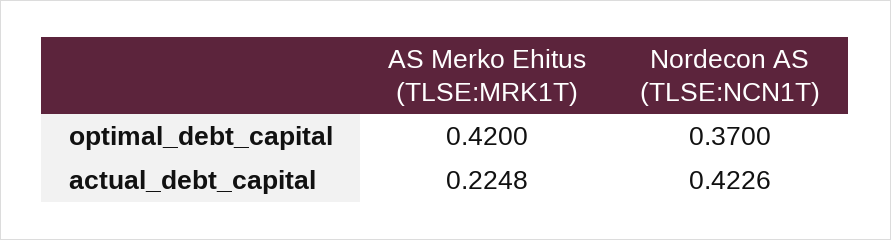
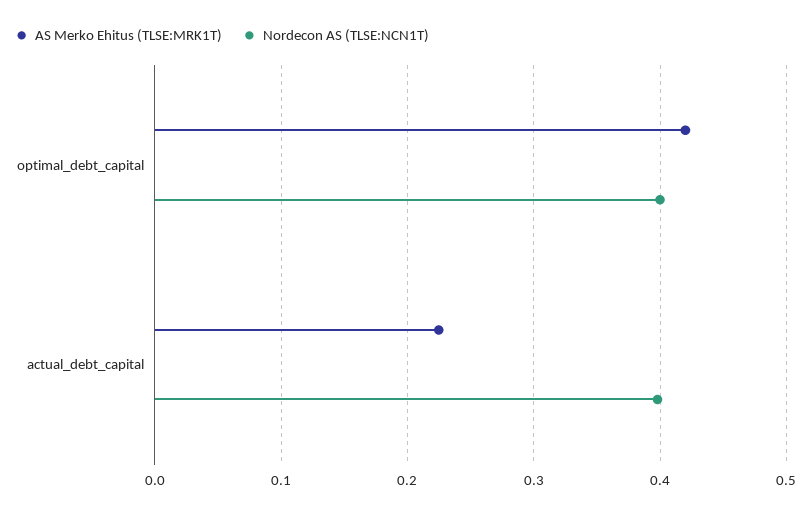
Nordecon AS (TLSE:NCN1T), optimal_debt_capital: 0.37 -> 0.4
Nordecon AS (TLSE:NCN1T), actual_debt_capital: 0.4226 -> 0.4

